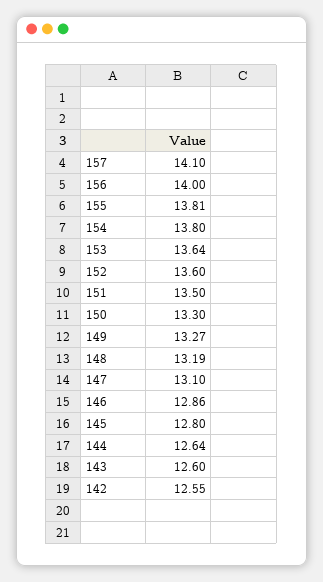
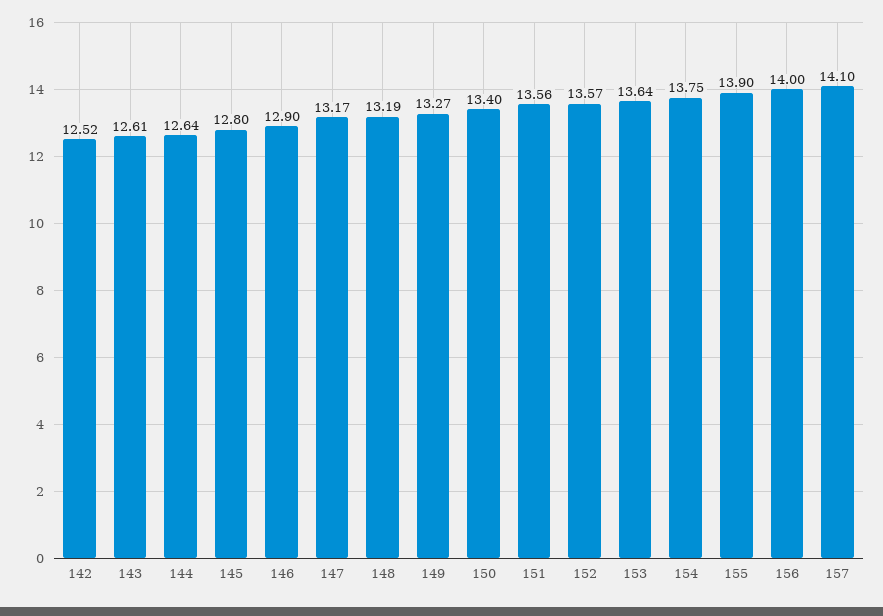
155: 13.81 -> 13.9
154: 13.8 -> 13.75
152: 13.6 -> 13.57
151: 13.5 -> 13.56
150: 13.3 -> 13.4
147: 13.1 -> 13.17
146: 12.86 -> 12.9
143: 12.6 -> 12.61
142: 12.55 -> 12.52

